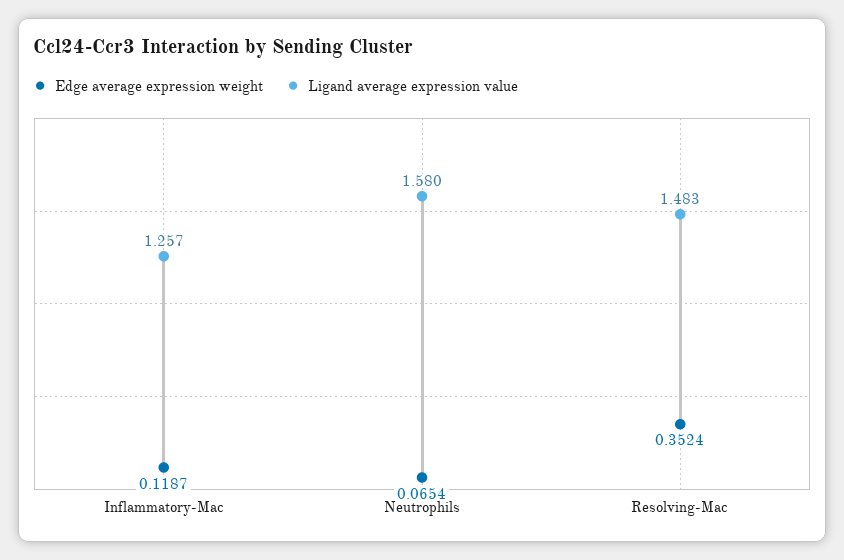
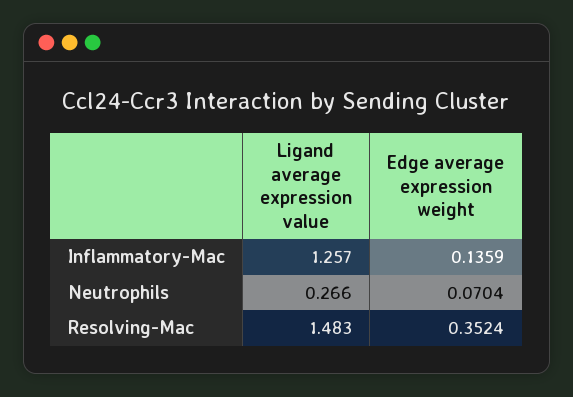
Edge average expression weight, Inflammatory-Mac: 0.1187 -> 0.1359
Edge average expression weight, Neutrophils: 0.0654 -> 0.0704
Ligand average expression value, Neutrophils: 1.58 -> 0.266

